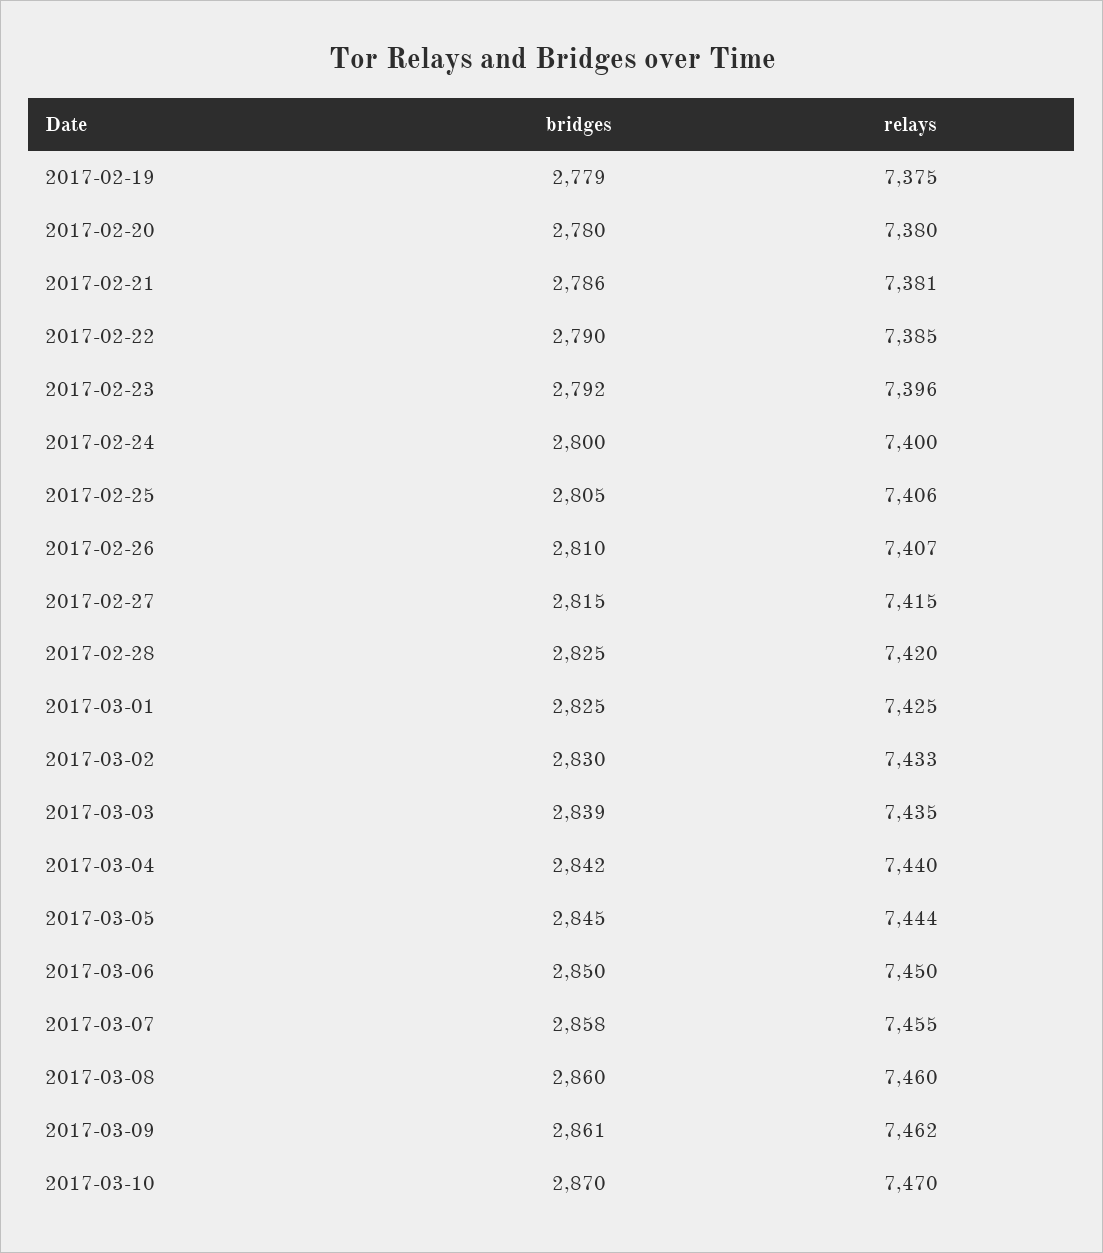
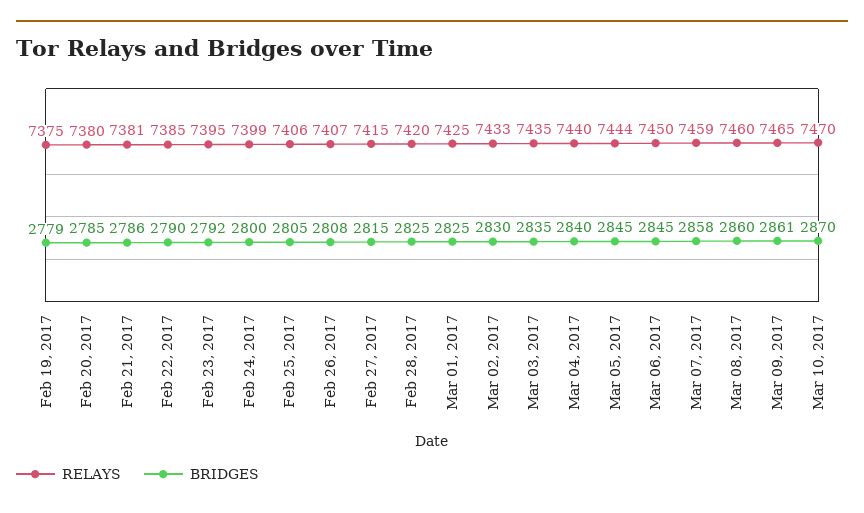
bridges, 2017-02-20: 2780 -> 2785
relays, 2017-02-23: 7396 -> 7395
relays, 2017-02-24: 7400 -> 7399
bridges, 2017-02-26: 2810 -> 2808
bridges, 2017-03-03: 2839 -> 2835
bridges, 2017-03-04: 2842 -> 2840
bridges, 2017-03-06: 2850 -> 2845
relays, 2017-03-07: 7455 -> 7459
relays, 2017-03-09: 7462 -> 7465

